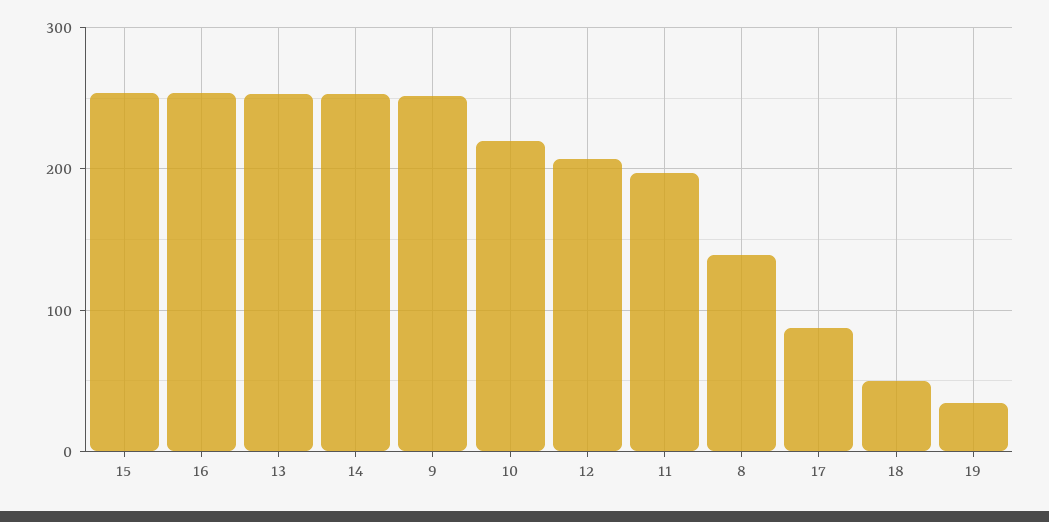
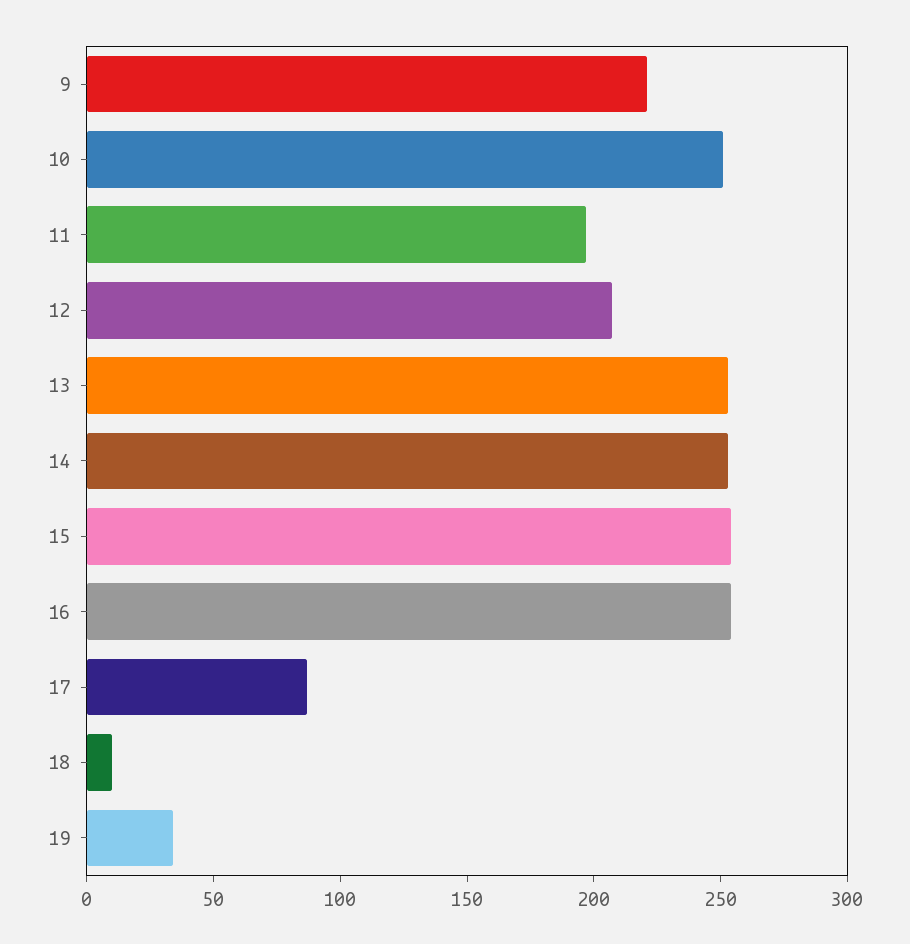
9: 250 -> 220
10: 220 -> 250
8: 140 -> none
18: 50 -> 10

